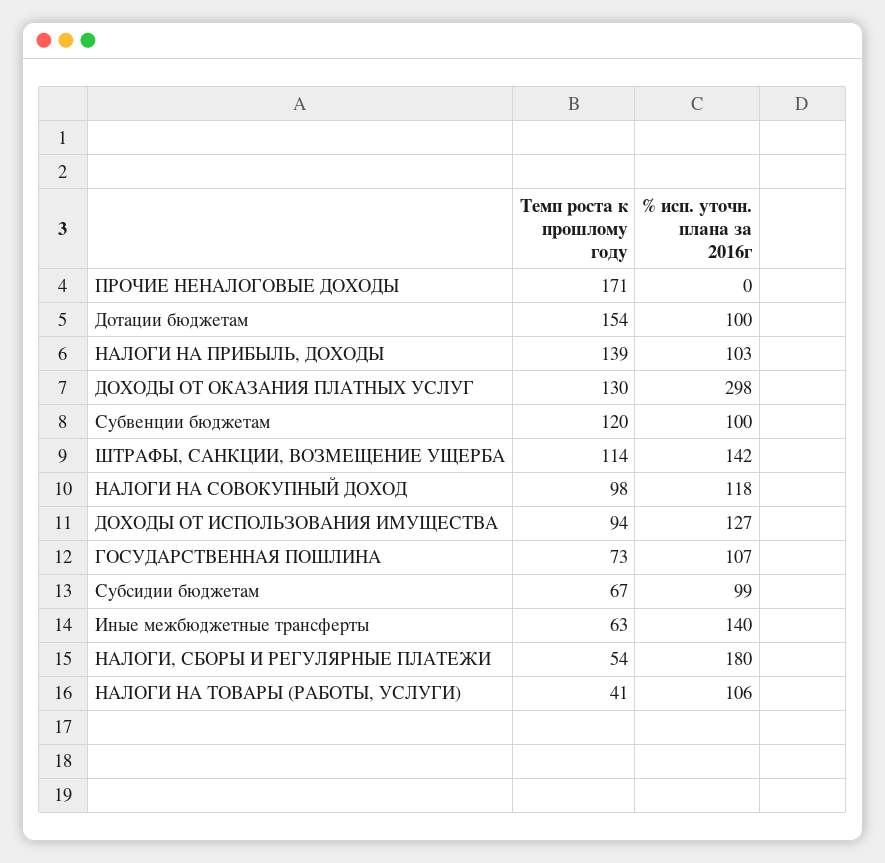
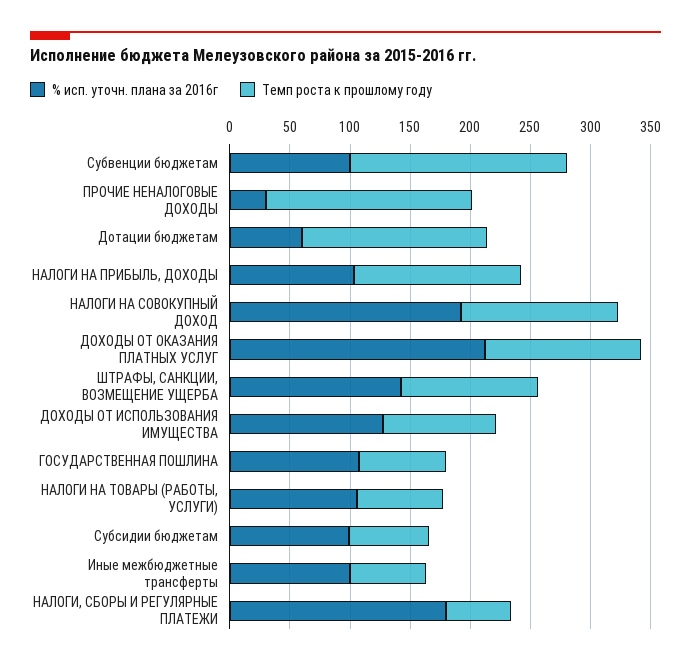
% исп. уточн. плана за 2016г, ПРОЧИЕ НЕНАЛОГОВЫЕ ДОХОДЫ: 0 -> 30
% исп. уточн. плана за 2016г, Дотации бюджетам: 100 -> 60
% исп. уточн. плана за 2016г, ДОХОДЫ ОТ ОКАЗАНИЯ ПЛАТНЫХ УСЛУГ: 298 -> 210
Темп роста к прошлому году, Субвенции бюджетам: 120 -> 180
Темп роста к прошлому году, НАЛОГИ НА СОВОКУПНЫЙ ДОХОД: 98 -> 130
% исп. уточн. плана за 2016г, НАЛОГИ НА СОВОКУПНЫЙ ДОХОД: 118 -> 190
% исп. уточн. плана за 2016г, Иные межбюджетные трансферты: 140 -> 100
Темп роста к прошлому году, НАЛОГИ НА ТОВАРЫ (РАБОТЫ, УСЛУГИ): 41 -> 70

